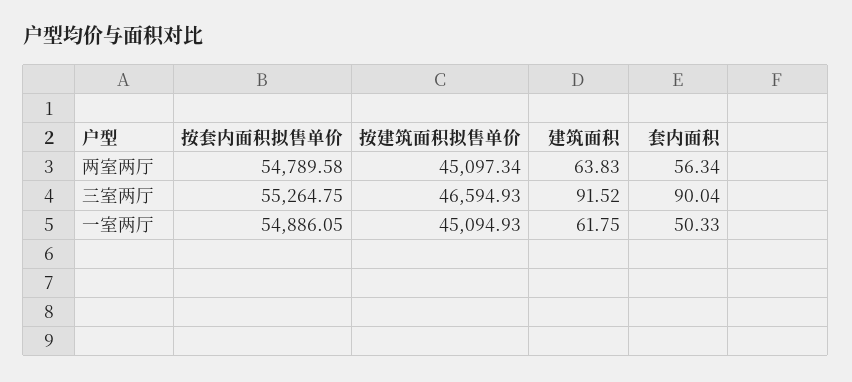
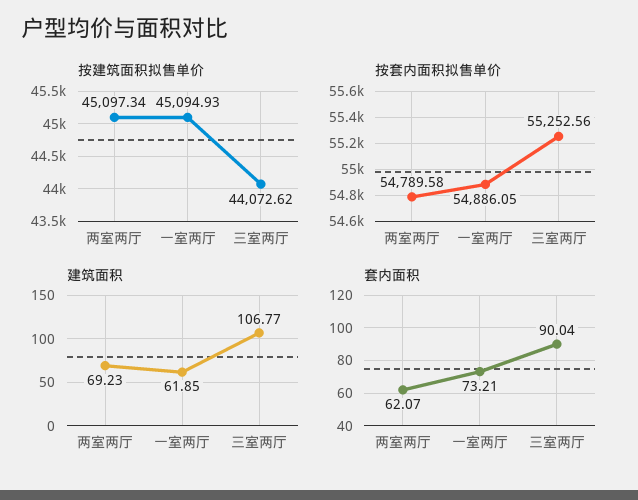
建筑面积, 两室两厅: 63.83 -> 69.23
套内面积, 两室两厅: 56.34 -> 62.07
按套内面积拟售单价, 三室两厅: 55264.75 -> 55252.56
按建筑面积拟售单价, 三室两厅: 46594.93 -> 44072.62
建筑面积, 三室两厅: 91.52 -> 106.77
建筑面积, 一室两厅: 61.75 -> 61.85
套内面积, 一室两厅: 50.33 -> 73.21

